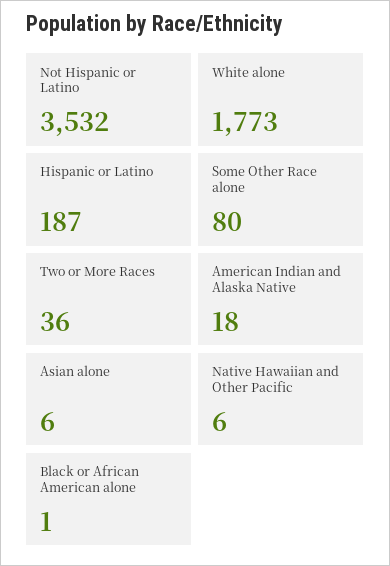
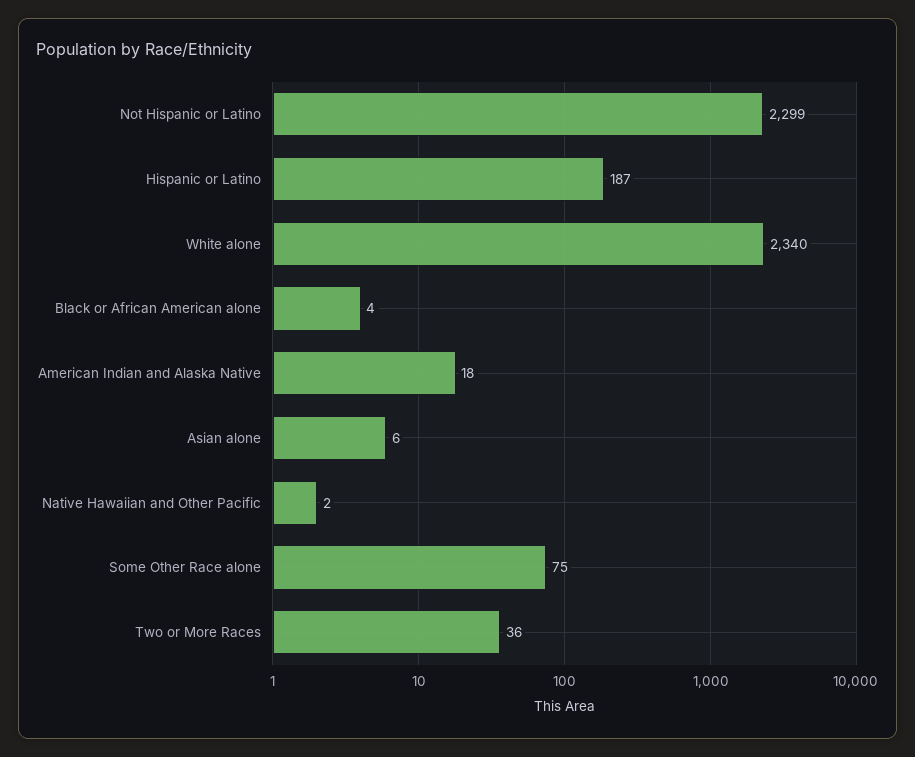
Not Hispanic or Latino: 3532 -> 2299
White alone: 1773 -> 2340
Some Other Race alone: 80 -> 75
Native Hawaiian and Other Pacific: 6 -> 2
Black or African American alone: 1 -> 4

